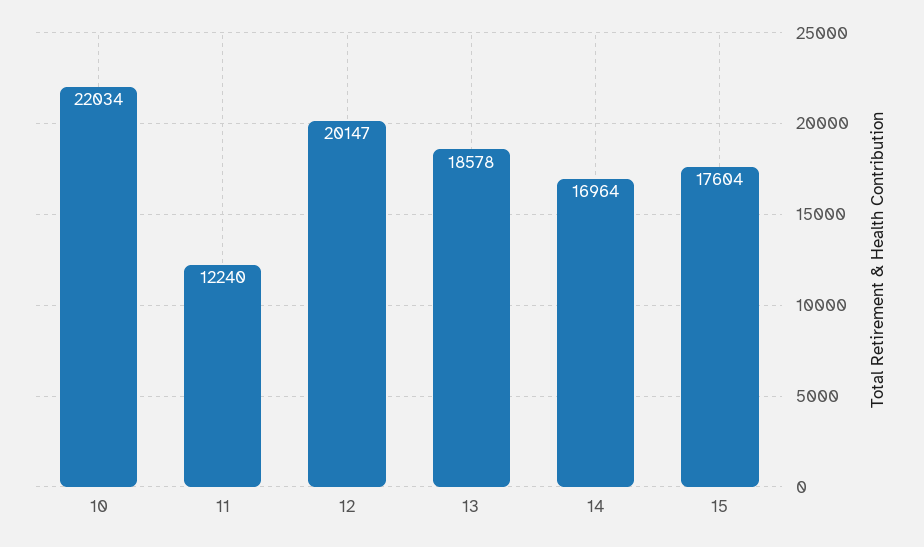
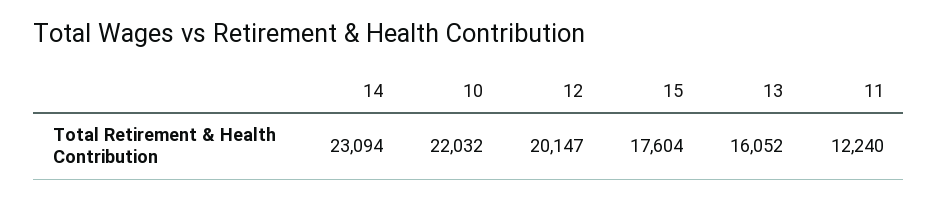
10: 22034 -> 22032
13: 18578 -> 16052
14: 16964 -> 23094

